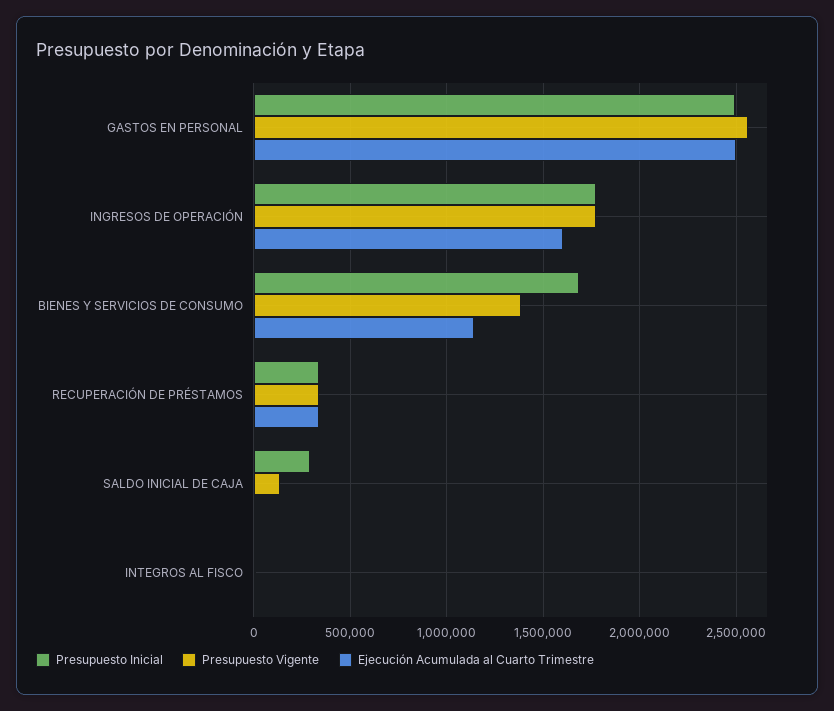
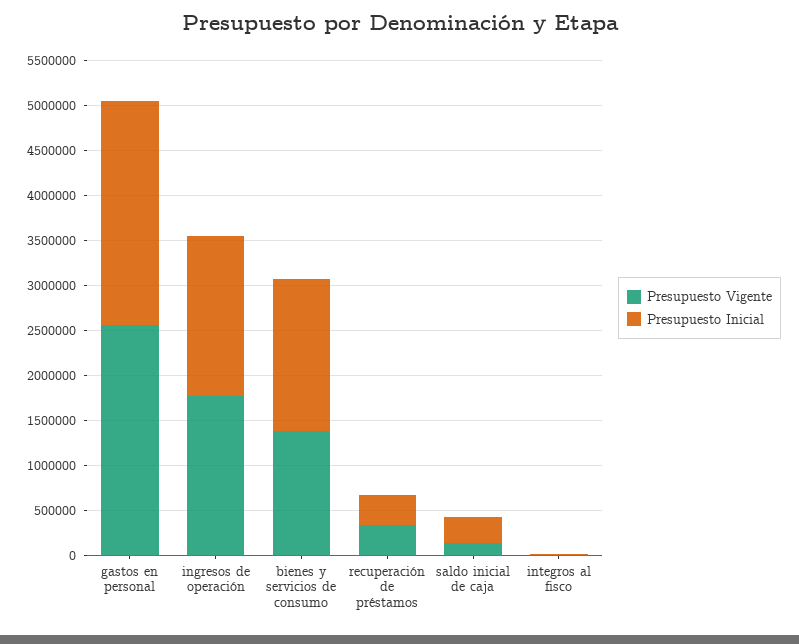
Ejecución Acumulada al Cuarto Trimestre, GASTOS EN PERSONAL: 2500000 -> none
Ejecución Acumulada al Cuarto Trimestre, INGRESOS DE OPERACIÓN: 1600000 -> none
Ejecución Acumulada al Cuarto Trimestre, BIENES Y SERVICIOS DE CONSUMO: 1150000 -> none
Ejecución Acumulada al Cuarto Trimestre, RECUPERACIÓN DE PRÉSTAMOS: 350000 -> none
Ejecución Acumulada al Cuarto Trimestre, SALDO INICIAL DE CAJA: 0 -> none
Ejecución Acumulada al Cuarto Trimestre, INTEGROS AL FISCO: 0 -> none

